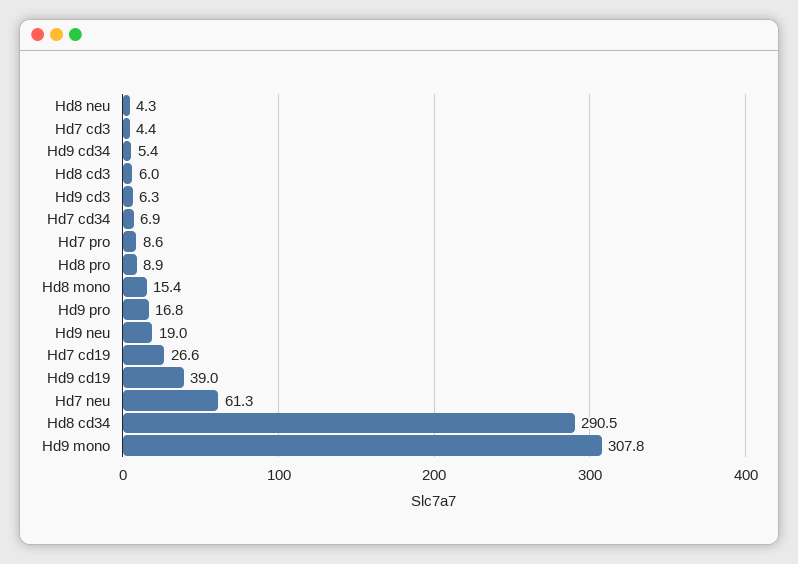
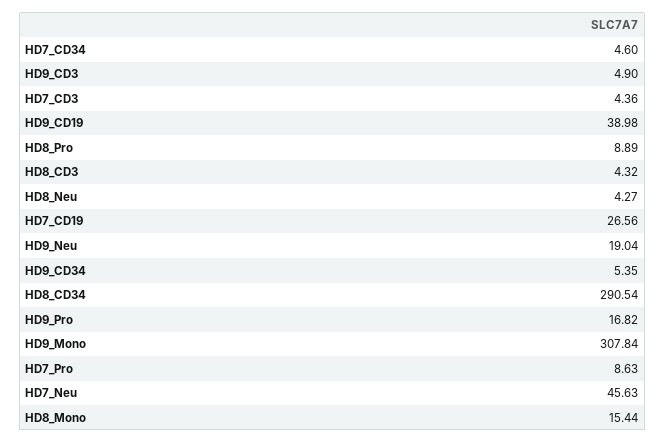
Hd8 cd3: 6 -> 4.32
Hd9 cd3: 6.3 -> 4.9
Hd7 cd34: 6.9 -> 4.6
Hd7 neu: 61.3 -> 45.63

